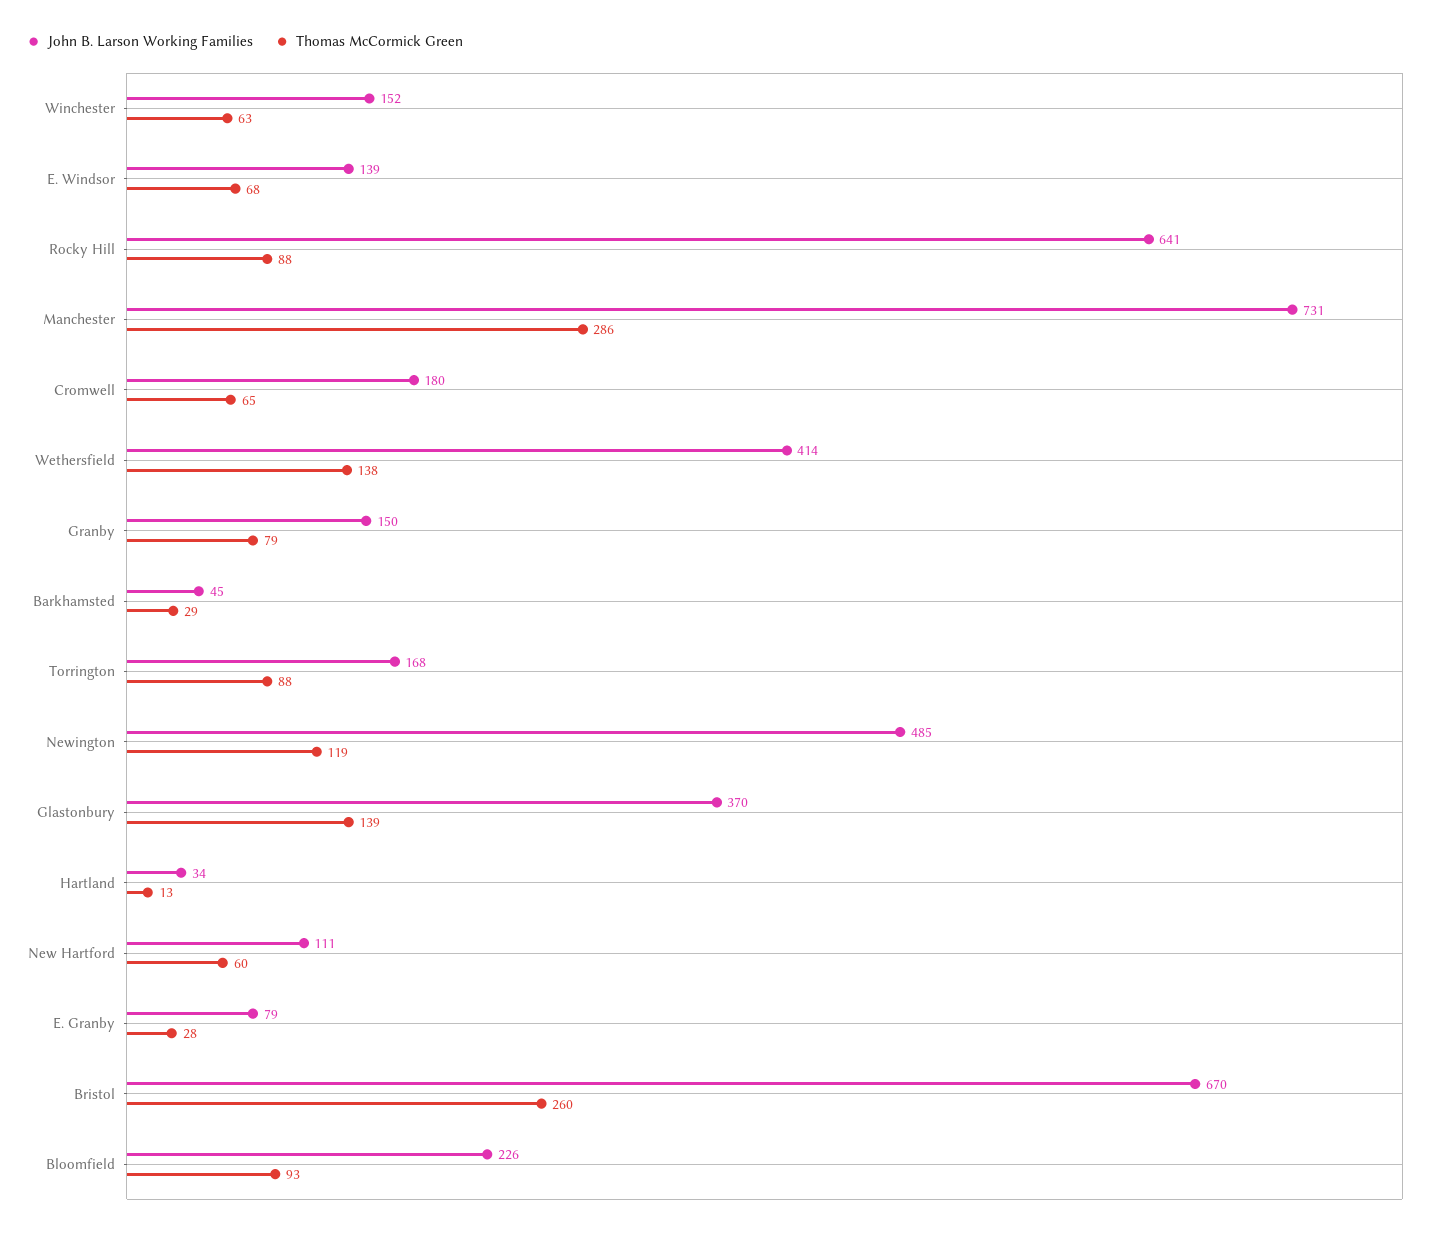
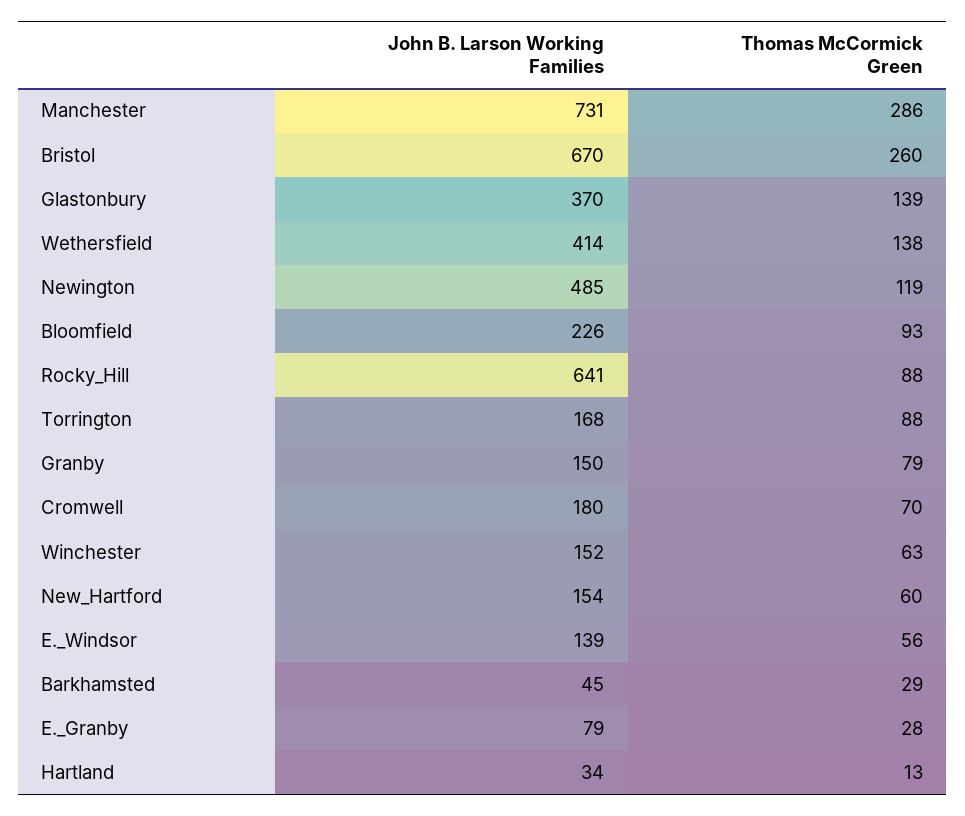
Thomas McCormick Green, E. Windsor: 68 -> 56
Thomas McCormick Green, Cromwell: 65 -> 70
John B. Larson Working Families, New Hartford: 111 -> 154

